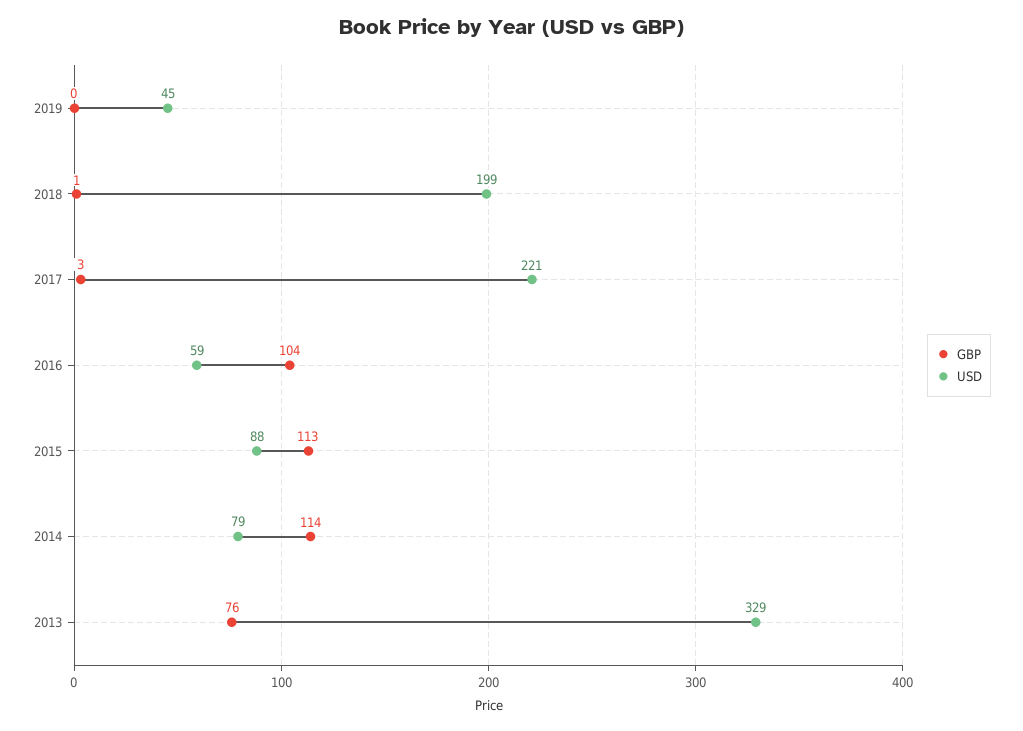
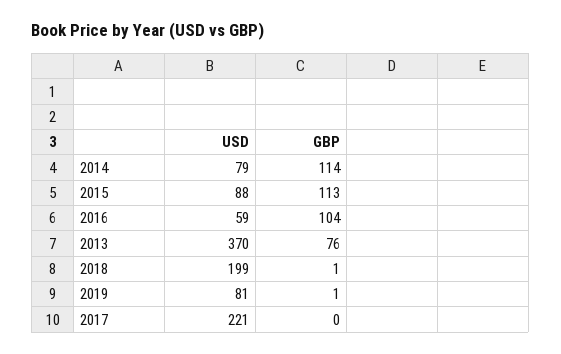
GBP, 2019: 0 -> 1
USD, 2019: 45 -> 81
GBP, 2017: 3 -> 0
USD, 2013: 329 -> 370

